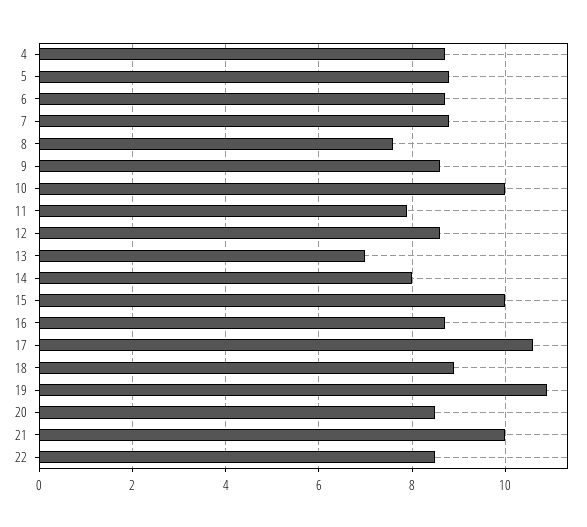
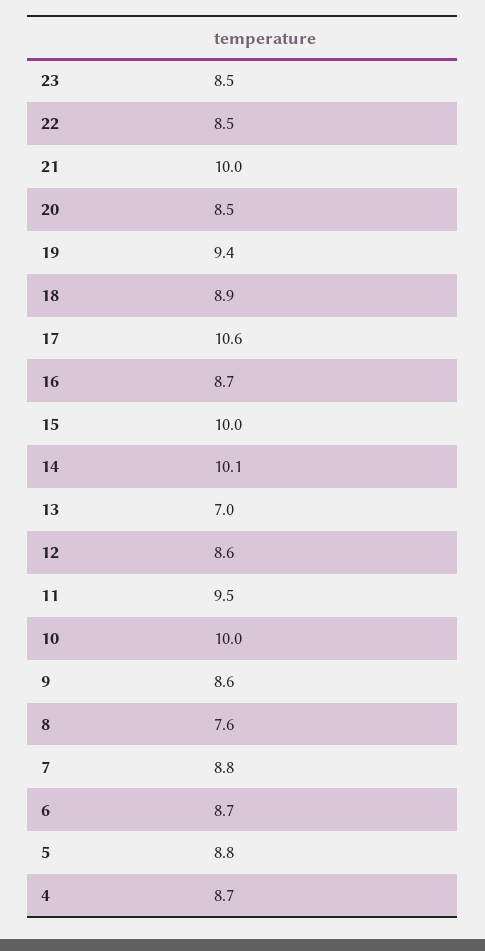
11: 8 -> 9.5
14: 8 -> 10.1
19: 11 -> 9.4
23: none -> 8.5

